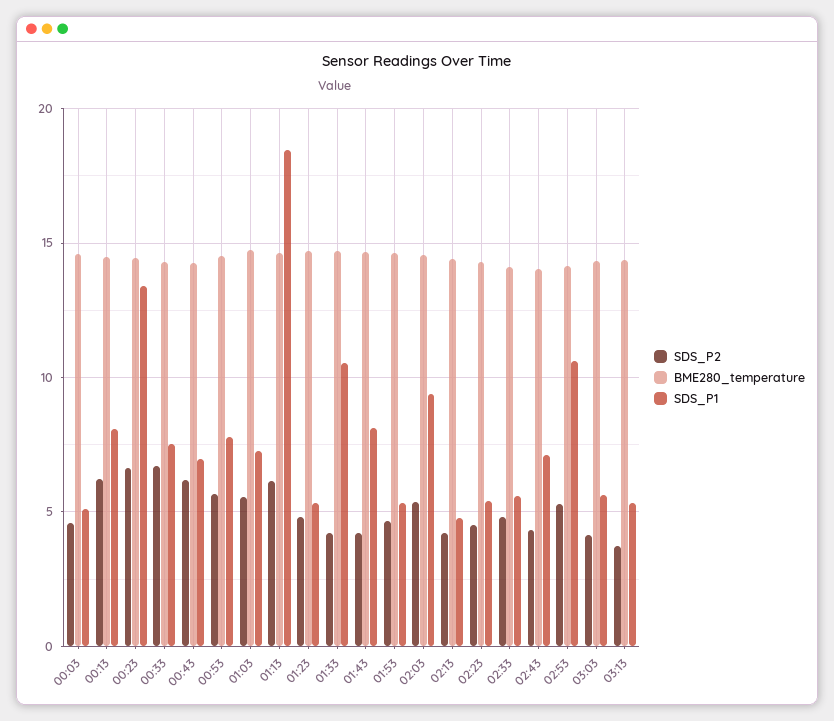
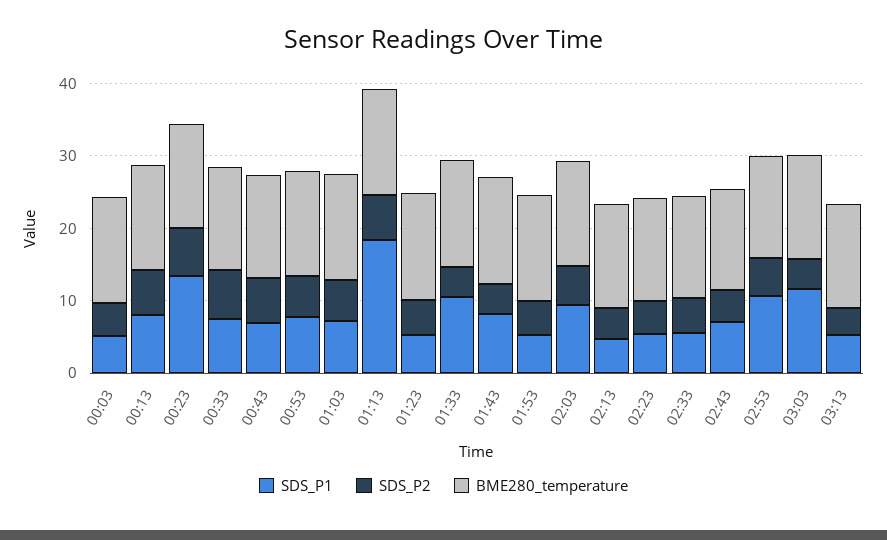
SDS_P1, 03:03: 5.5 -> 12

